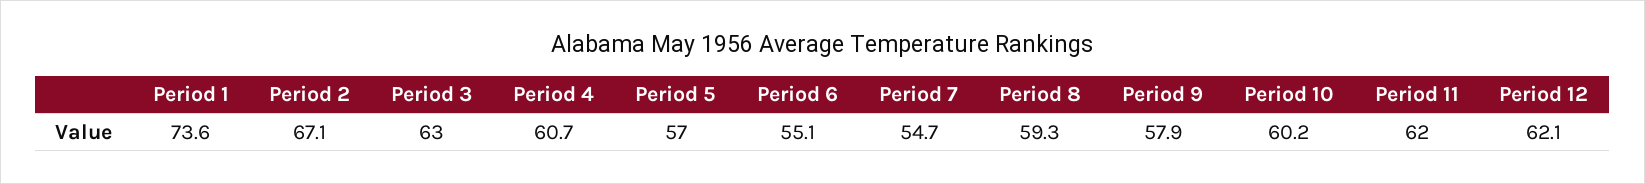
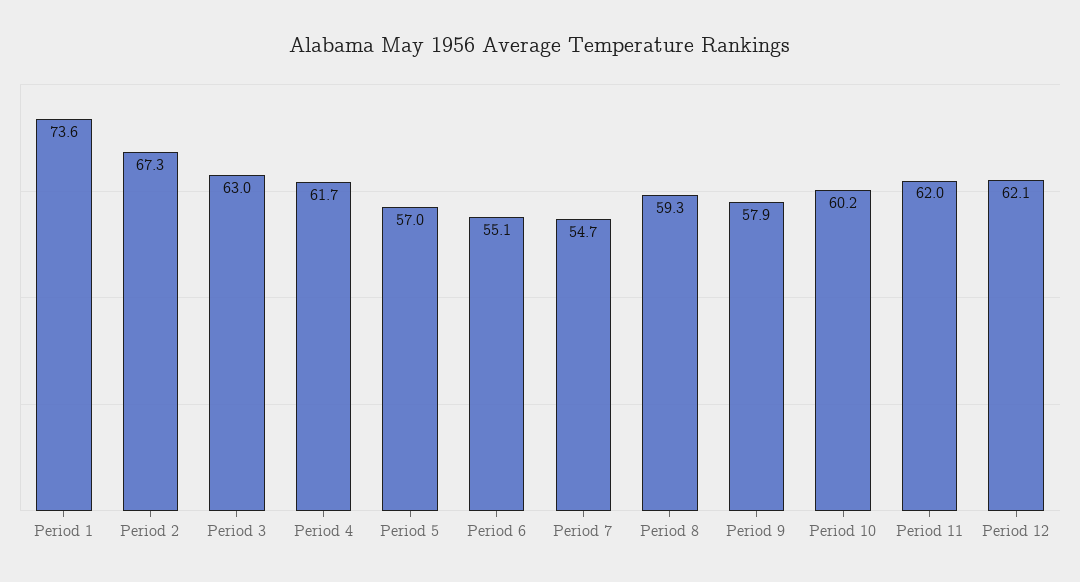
Period 2: 67.1 -> 67.3
Period 4: 60.7 -> 61.7

